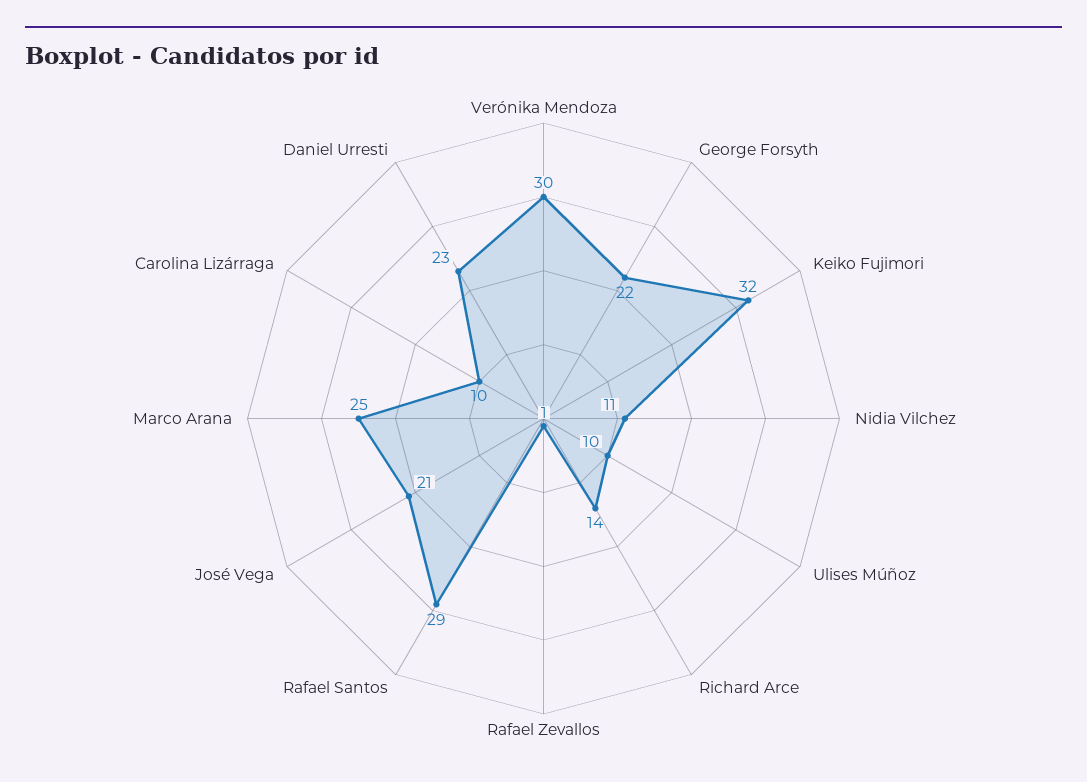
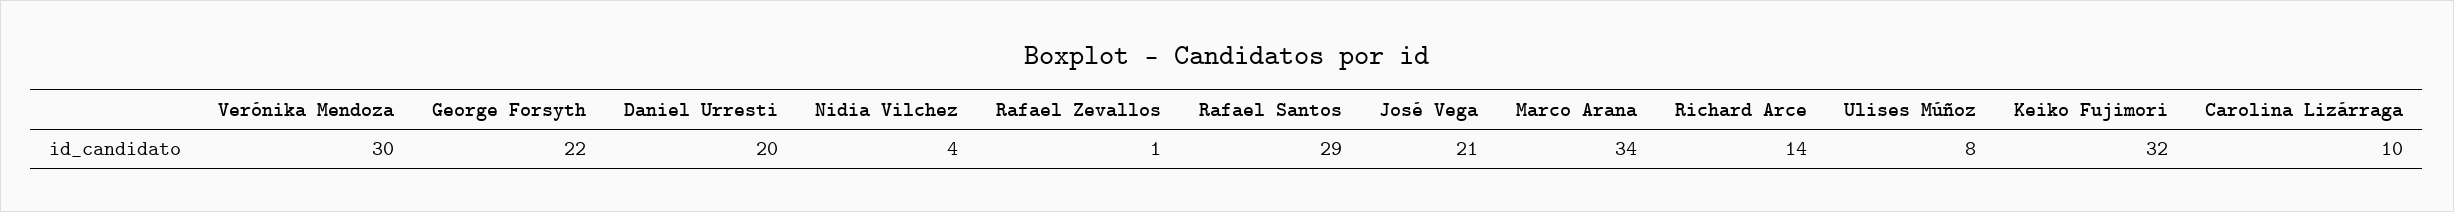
Nidia Vilchez: 11 -> 4
Ulises Múñoz: 10 -> 8
Marco Arana: 25 -> 34
Daniel Urresti: 23 -> 20

